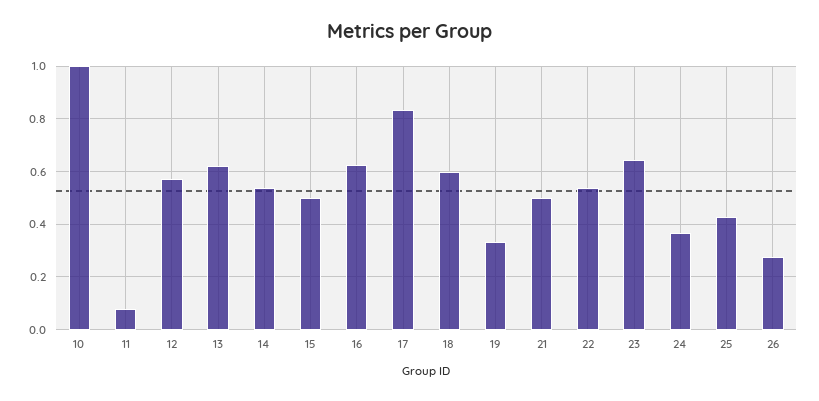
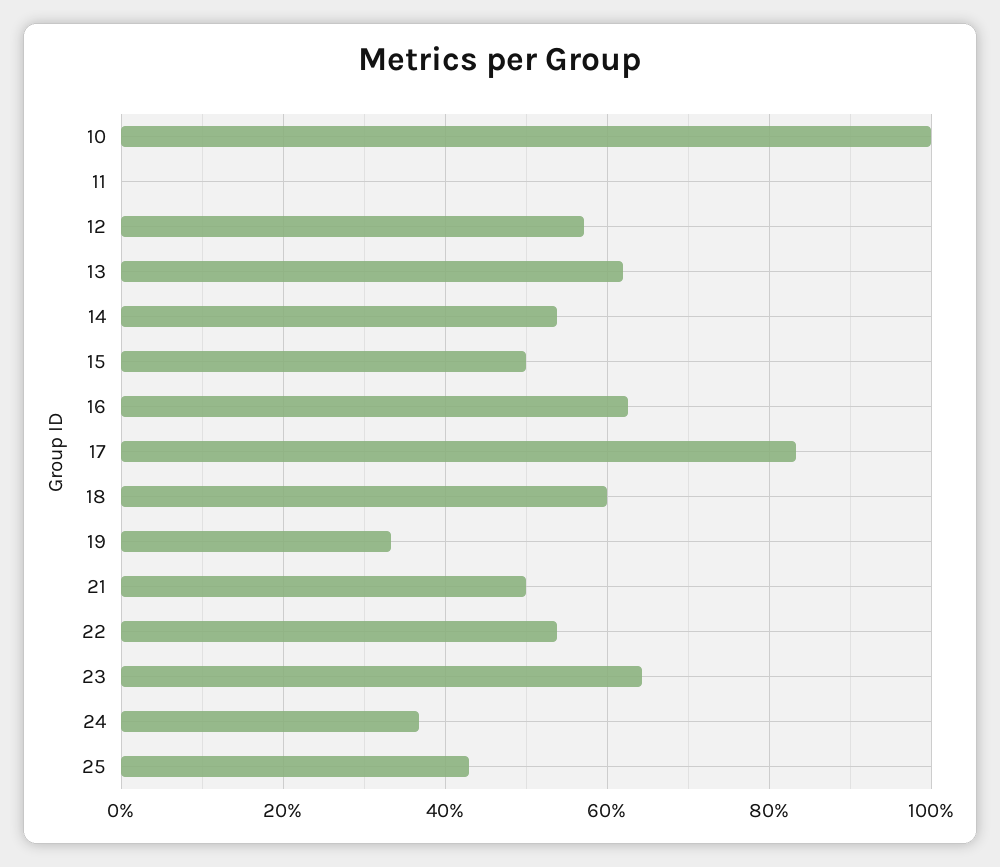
11: 0.075 -> 0
26: 0.275 -> none

